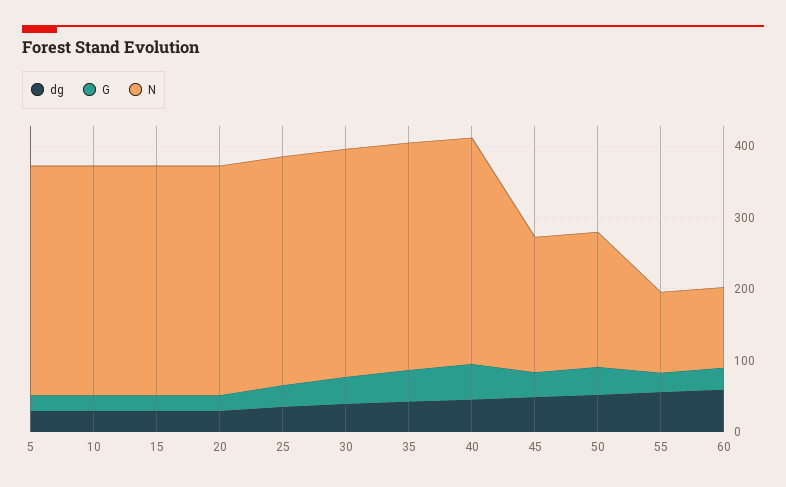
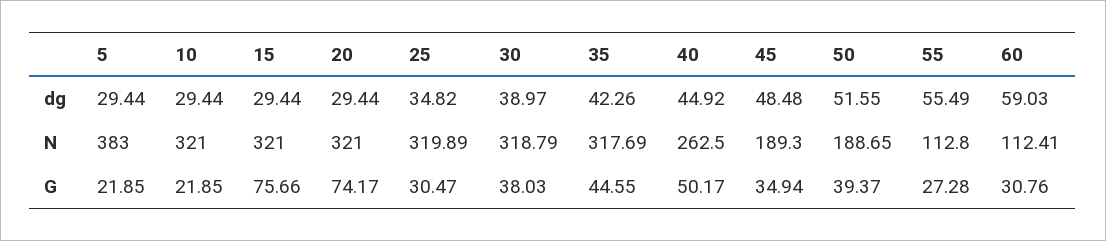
N, 5: 320 -> 383
G, 15: 20 -> 75.66
G, 20: 20 -> 74.17
N, 40: 320 -> 262.5

